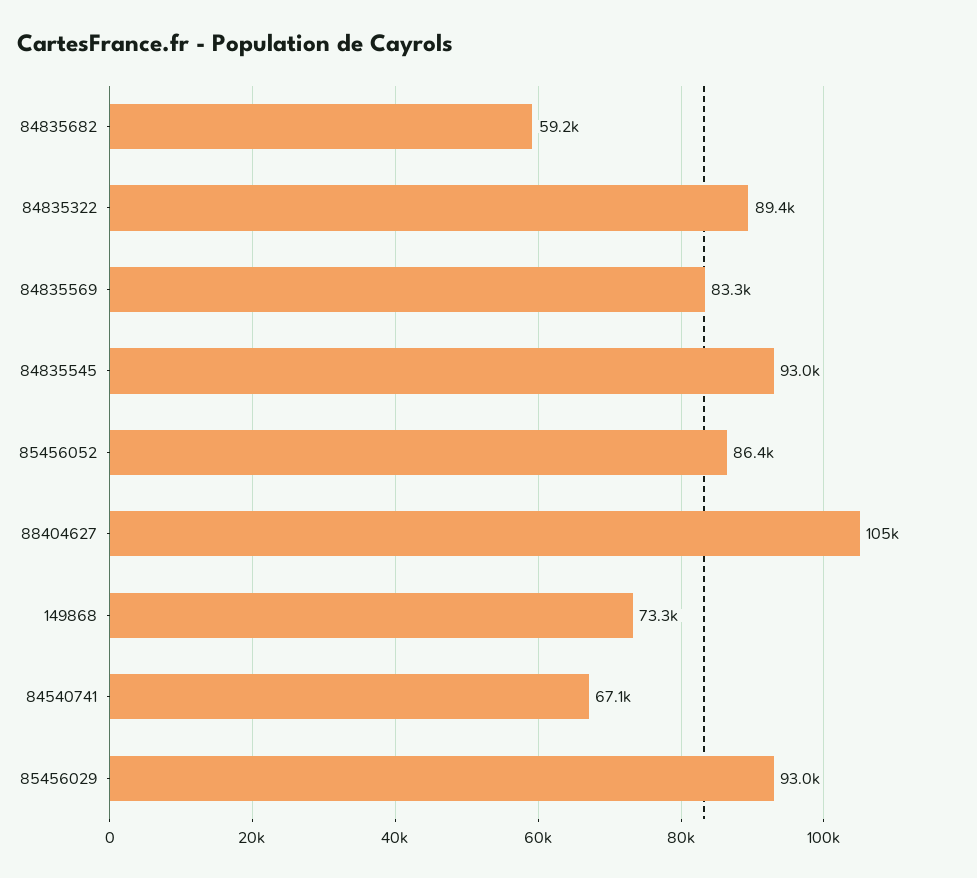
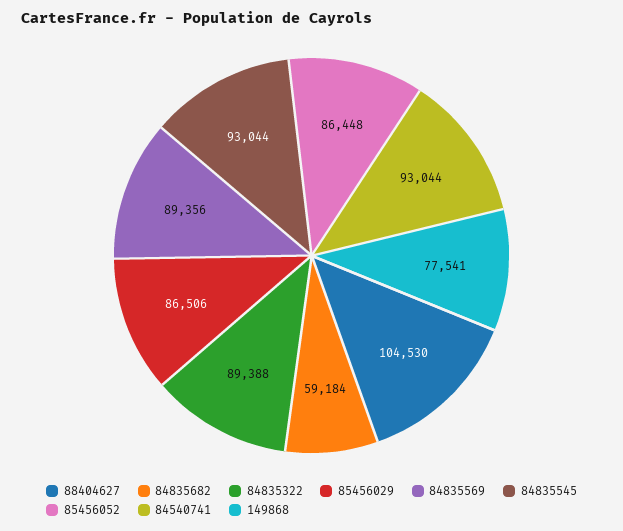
84835569: 83300 -> 89356
149868: 73300 -> 77541
84540741: 67100 -> 93044
85456029: 93000 -> 86506

